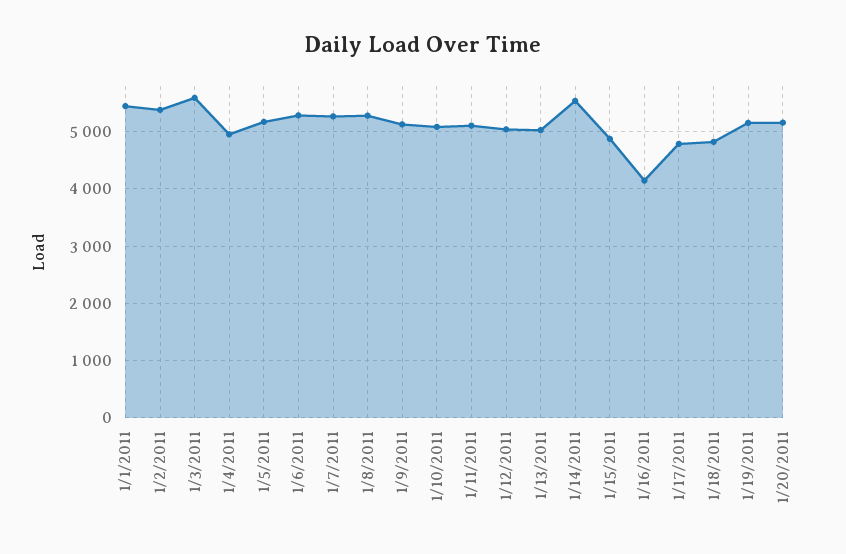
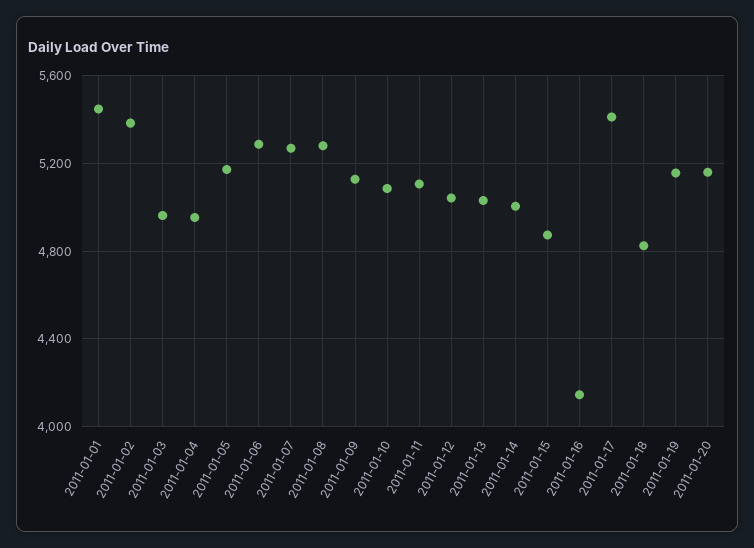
1/3/2011: 5600 -> 4950
1/14/2011: 5600 -> 5000
1/17/2011: 4800 -> 5400

